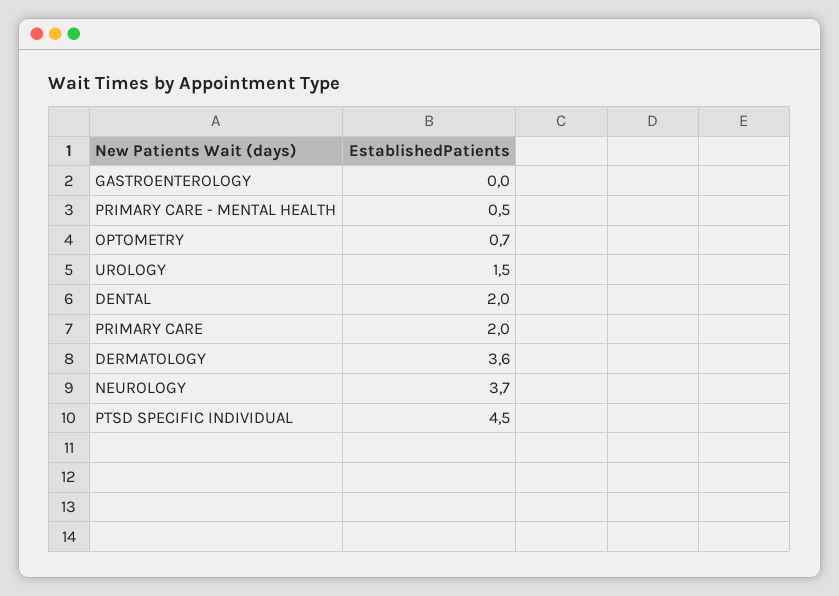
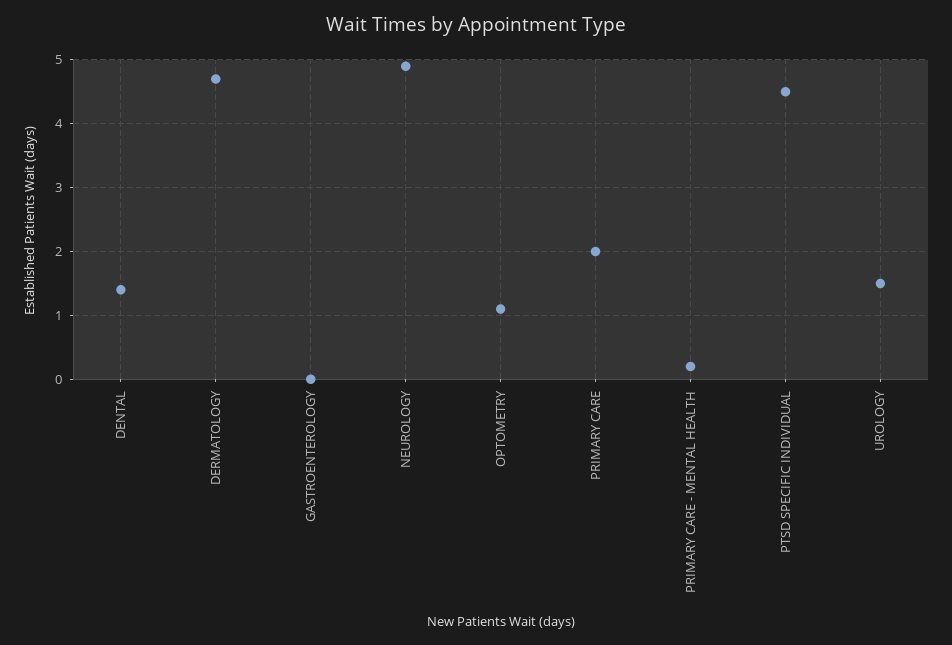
PRIMARY CARE - MENTAL HEALTH: 0.5 -> 0.2
OPTOMETRY: 0.7 -> 1.1
DENTAL: 2 -> 1.4
DERMATOLOGY: 3.6 -> 4.7
NEUROLOGY: 3.7 -> 4.9

